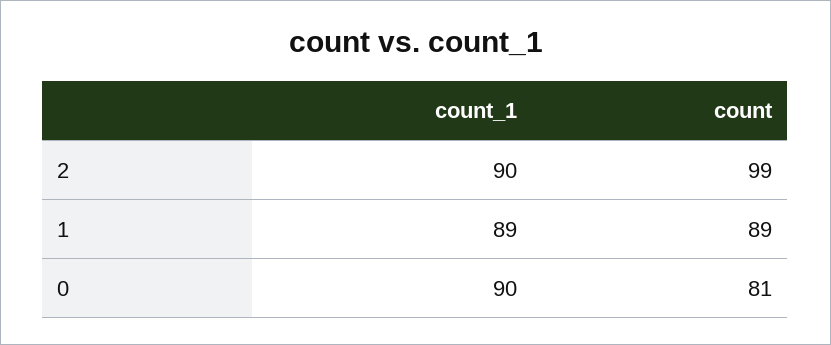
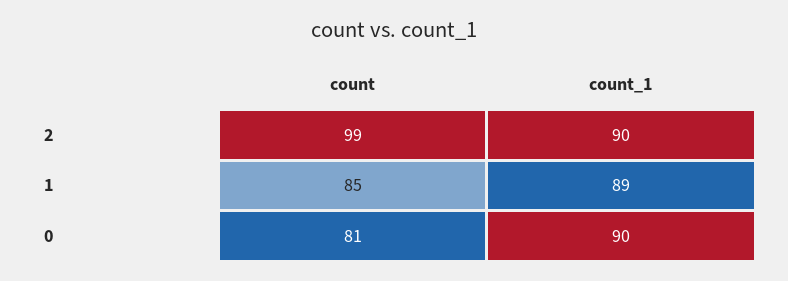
count, 1: 89 -> 85

